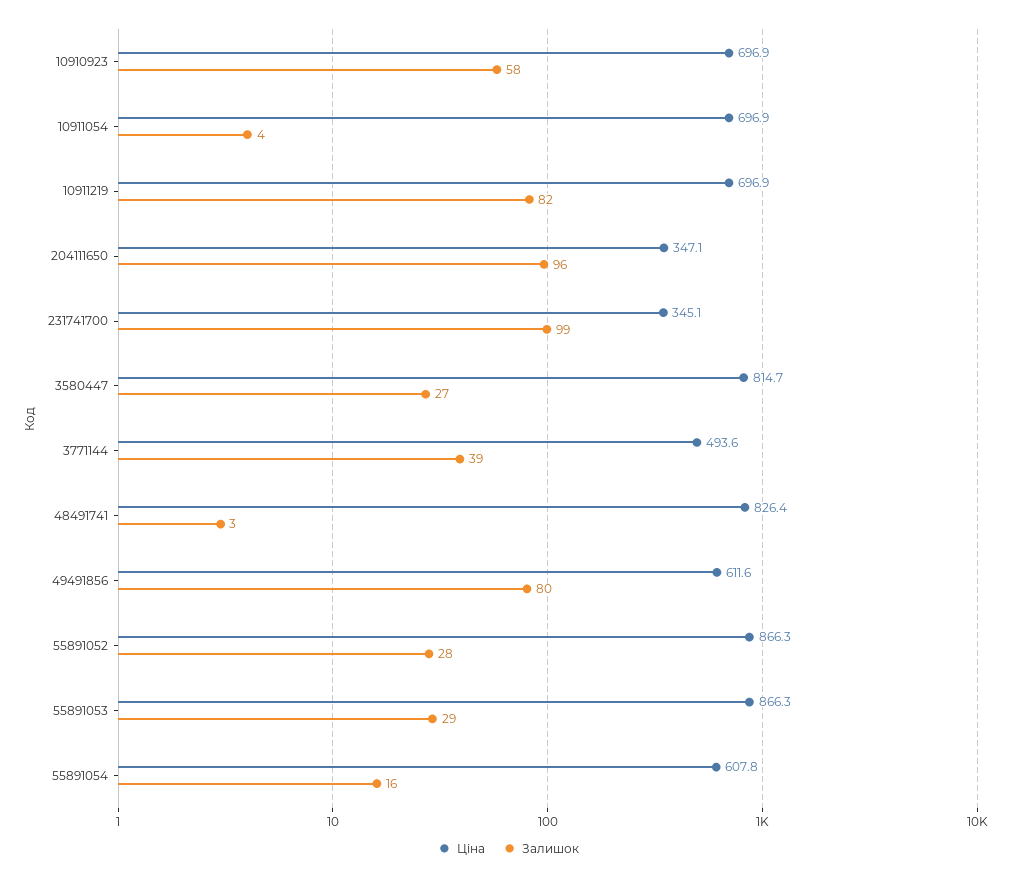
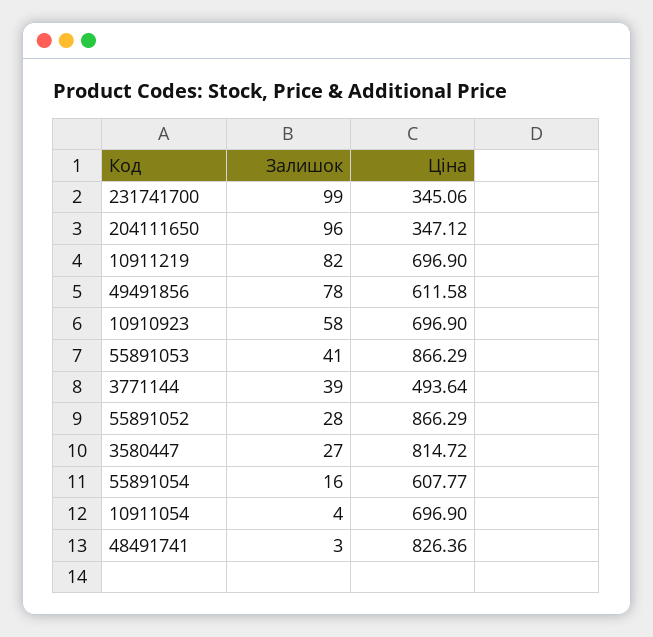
Залишок, 49491856: 80 -> 78
Залишок, 55891053: 29 -> 41

